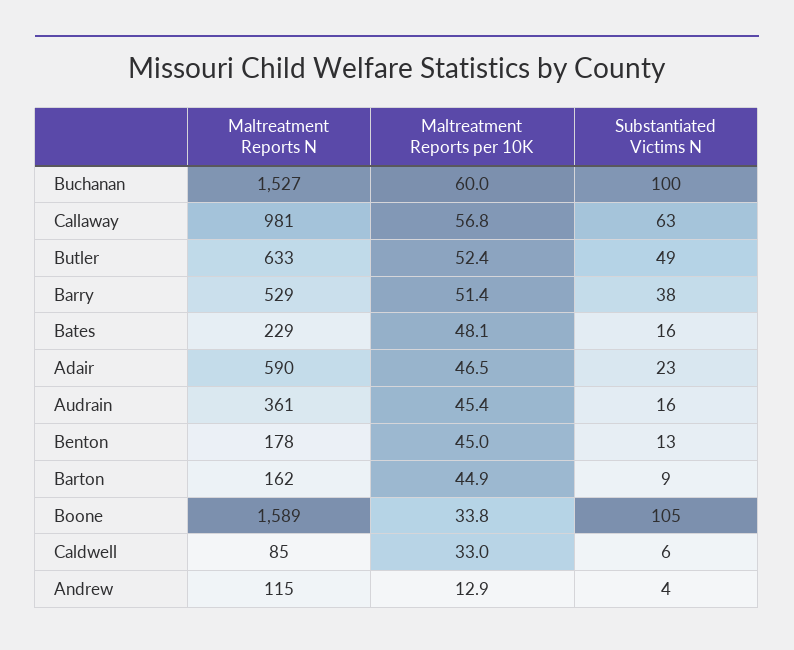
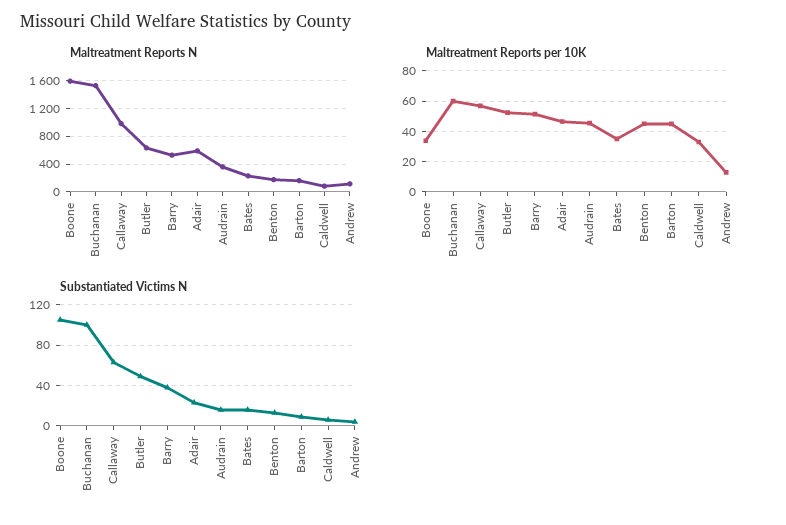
Maltreatment Reports per 10K, Bates: 48.1 -> 35

